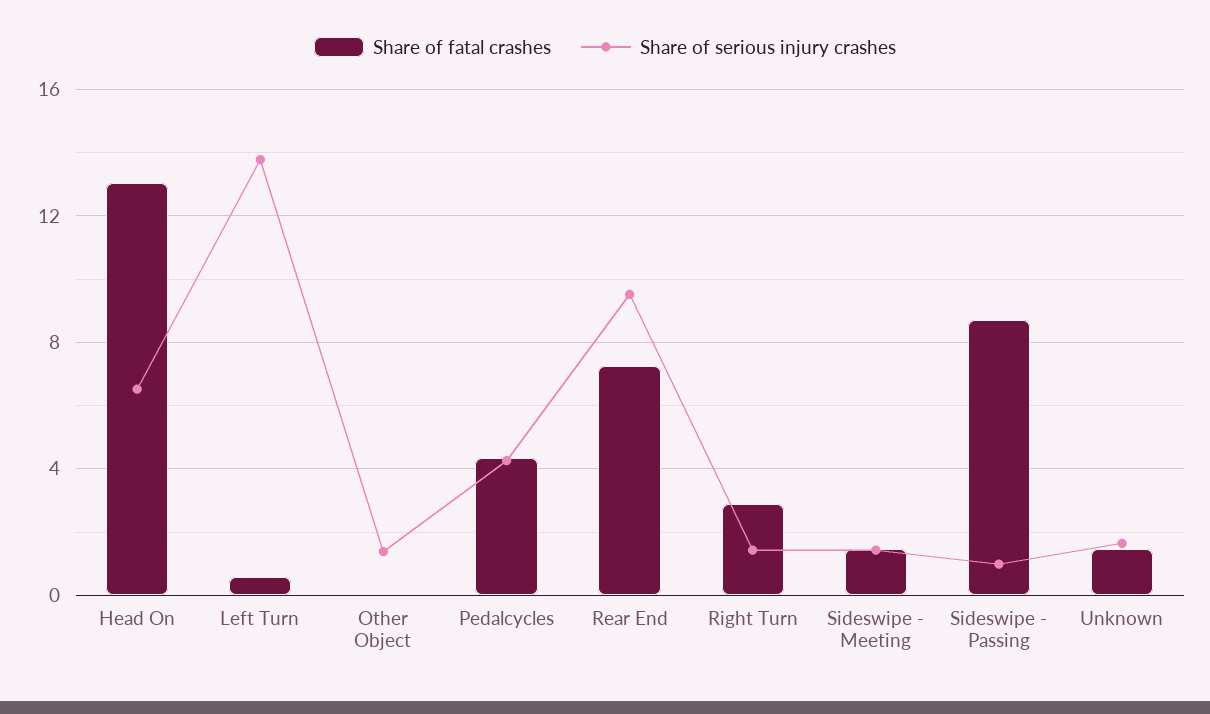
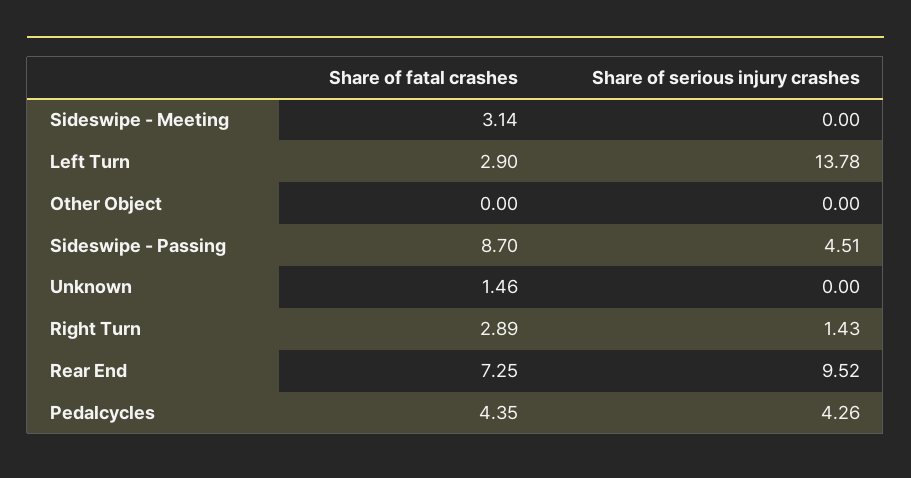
Share of fatal crashes, Head On: 13 -> none
Share of serious injury crashes, Head On: 6.5 -> none
Share of fatal crashes, Left Turn: 0.5 -> 2.9
Share of serious injury crashes, Other Object: 1.5 -> 0
Share of fatal crashes, Sideswipe - Meeting: 1.5 -> 3.14
Share of serious injury crashes, Sideswipe - Meeting: 1.5 -> 0
Share of serious injury crashes, Sideswipe - Passing: 1 -> 4.51
Share of serious injury crashes, Unknown: 1.5 -> 0

